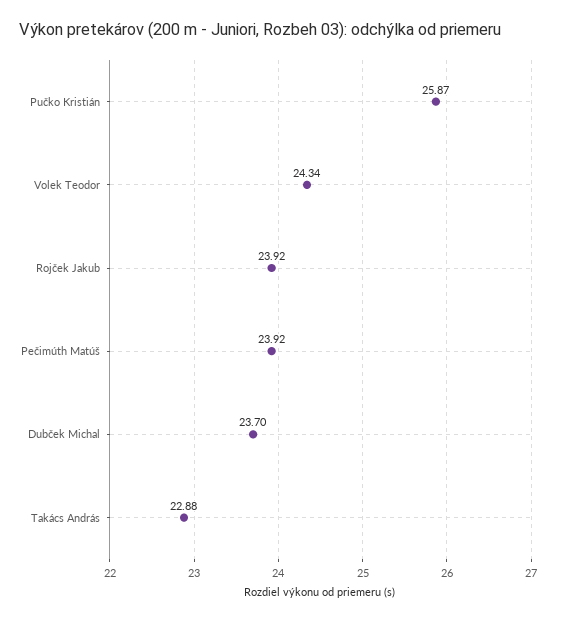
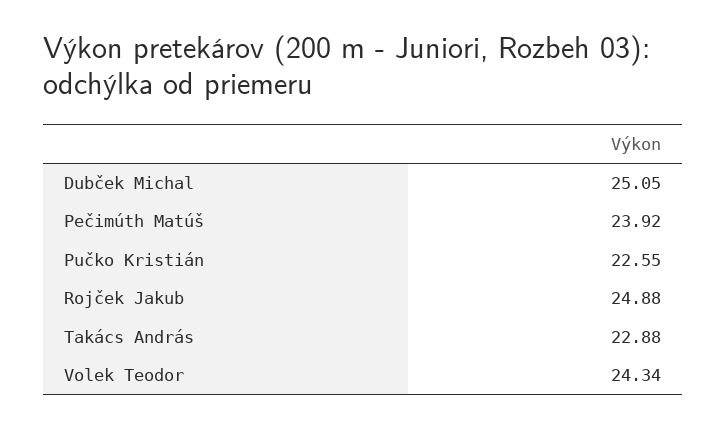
Pučko Kristián: 25.87 -> 22.55
Rojček Jakub: 23.92 -> 24.88
Dubček Michal: 23.7 -> 25.05

